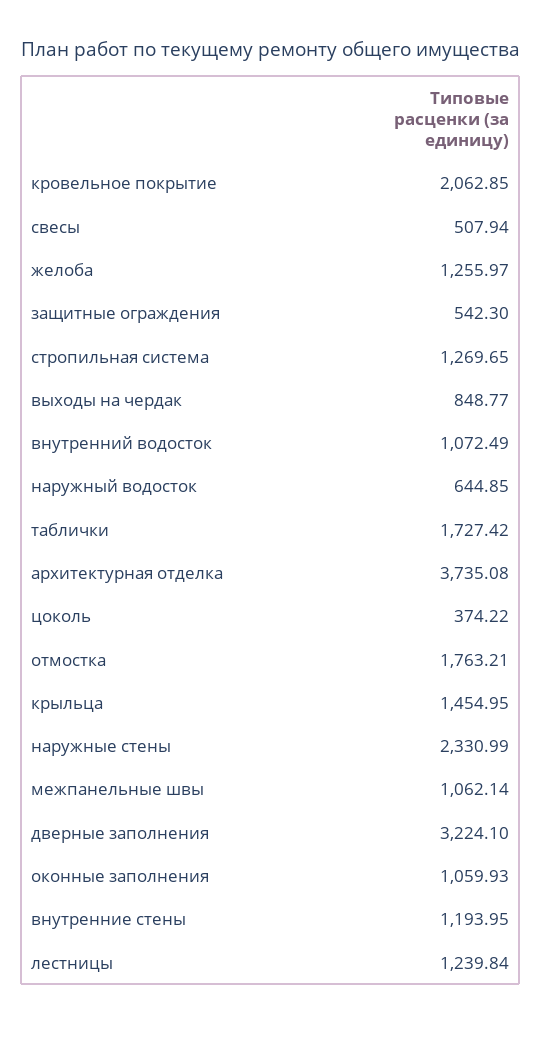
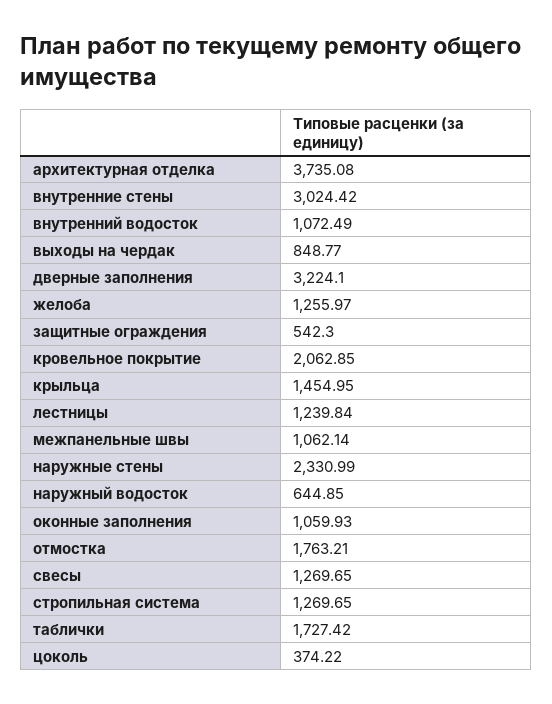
свесы: 507.94 -> 1269.65
внутренние стены: 1193.95 -> 3024.42

